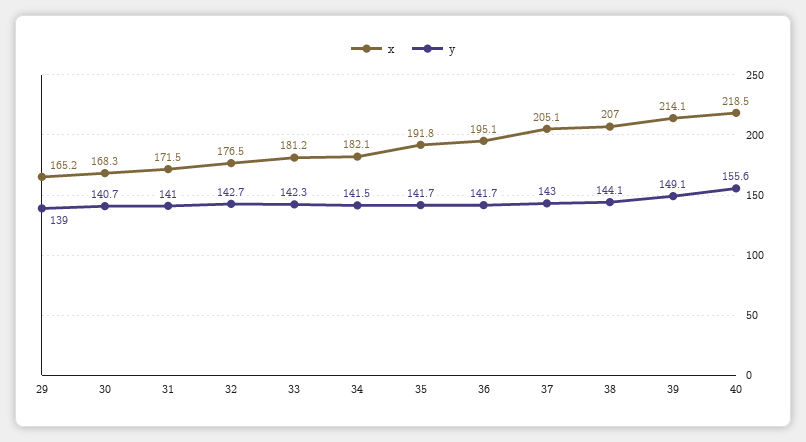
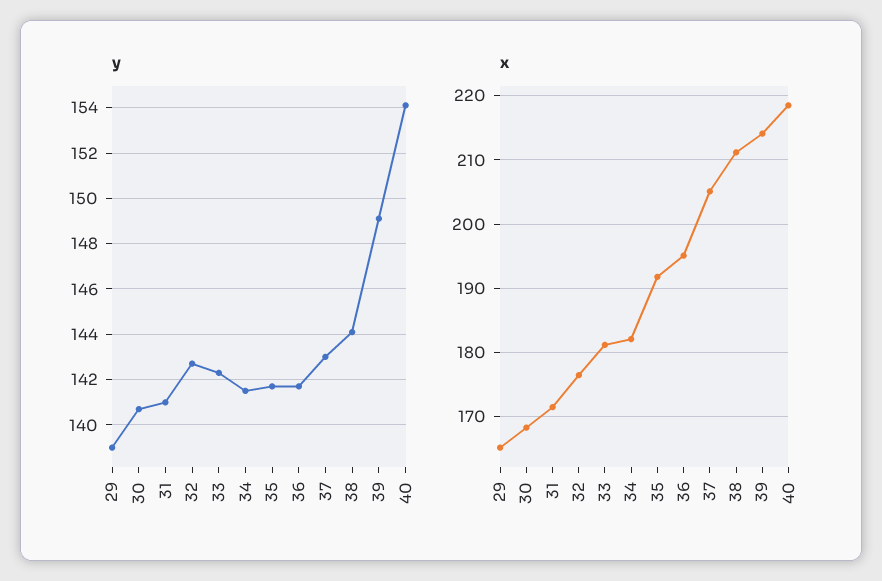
x, 38: 207 -> 211
y, 40: 155.6 -> 154

